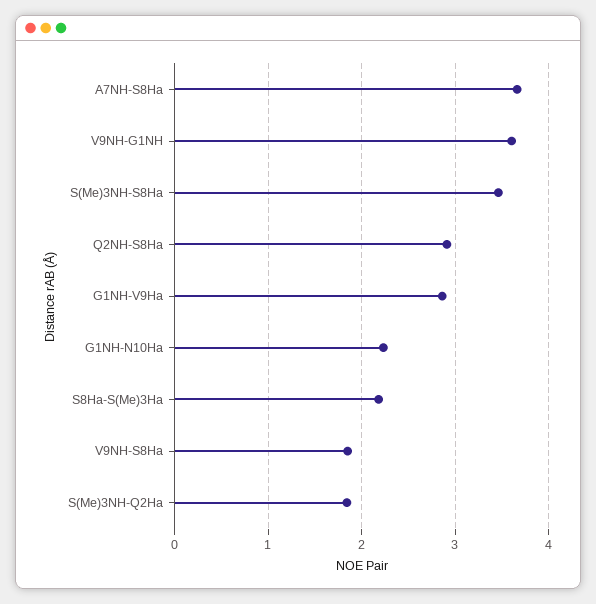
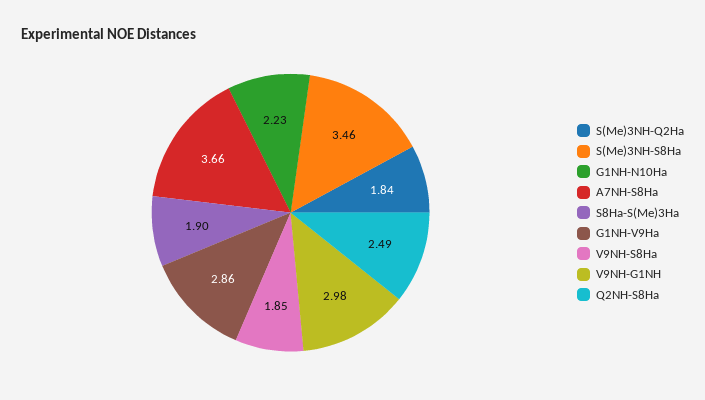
V9NH-G1NH: 3.6 -> 2.98
Q2NH-S8Ha: 2.9 -> 2.49
S8Ha-S(Me)3Ha: 2.2 -> 1.9

